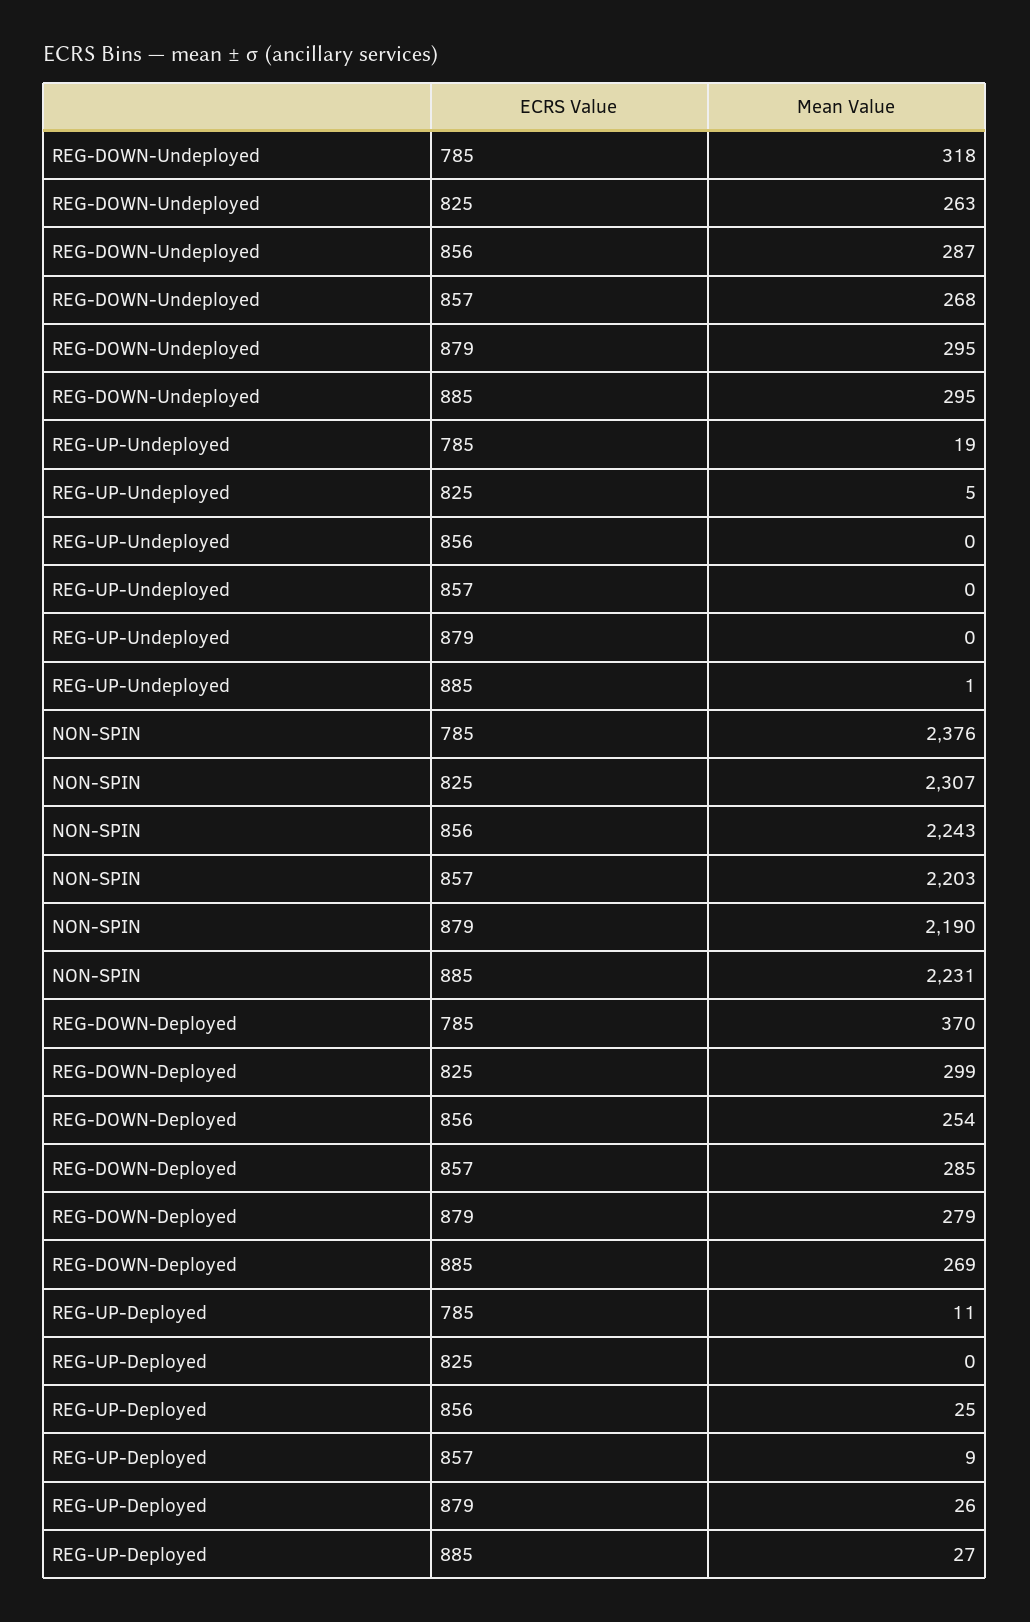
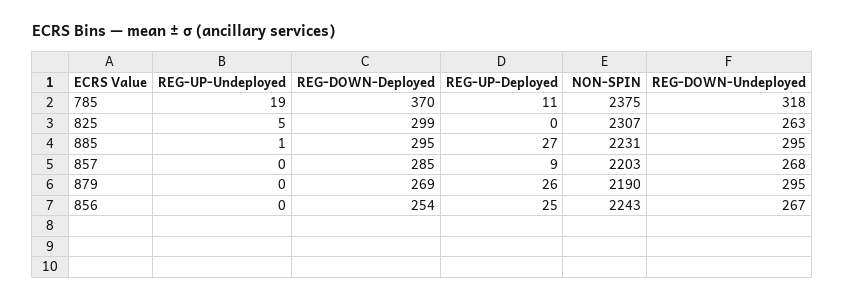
REG-DOWN-Undeployed, 856: 287 -> 267
NON-SPIN, 785: 2376 -> 2375
REG-DOWN-Deployed, 879: 279 -> 269
REG-DOWN-Deployed, 885: 269 -> 295

